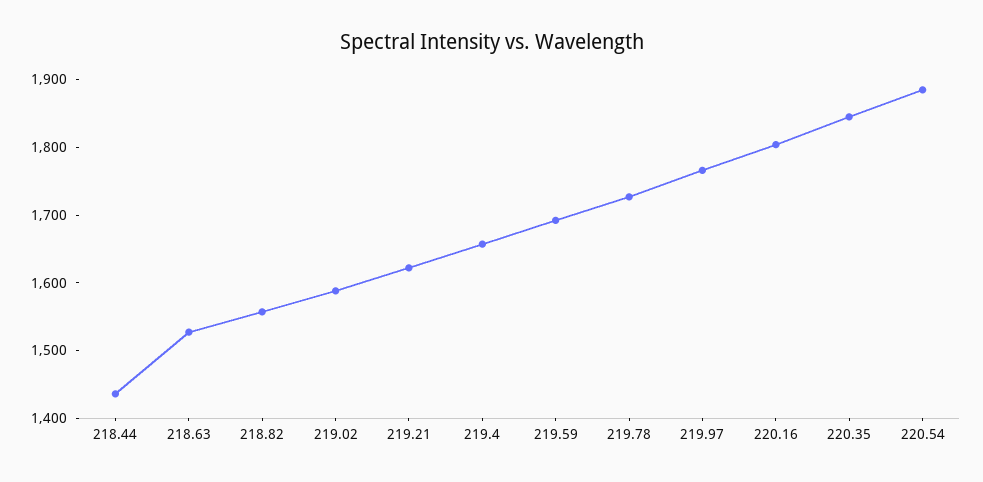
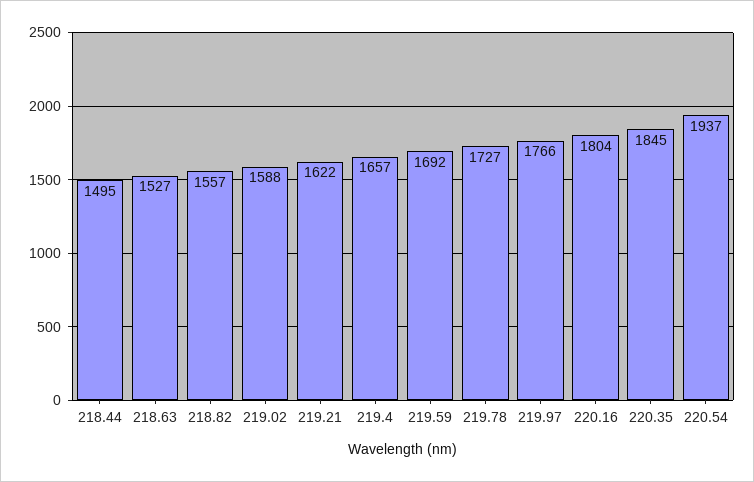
218.44: 1440 -> 1495
220.54: 1880 -> 1937

